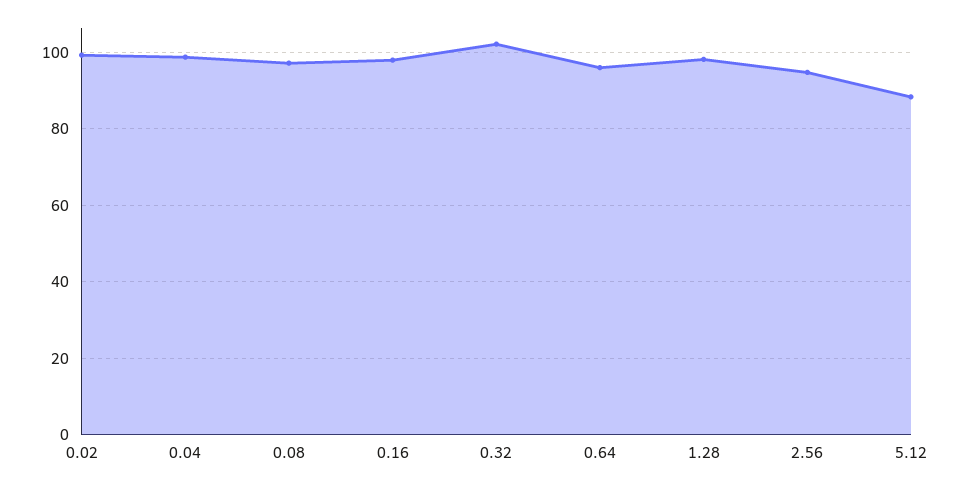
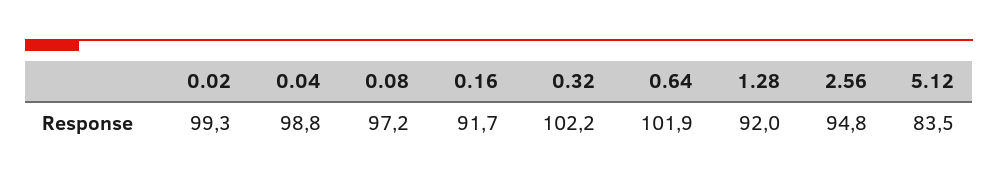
0.16: 98 -> 91.7
0.64: 96 -> 101.9
1.28: 98 -> 92
5.12: 88 -> 83.5

